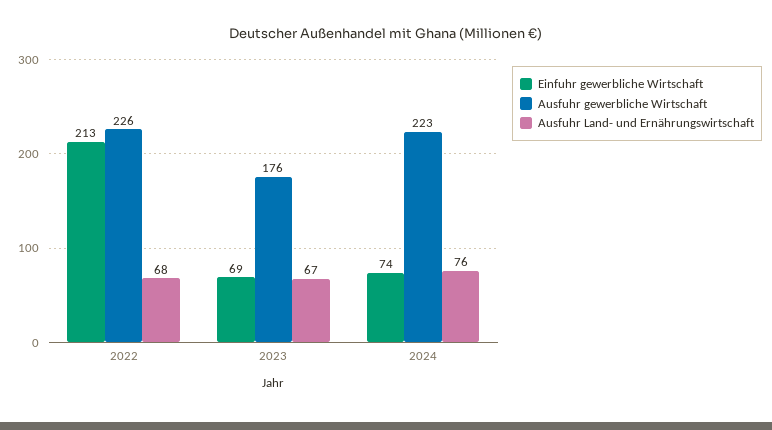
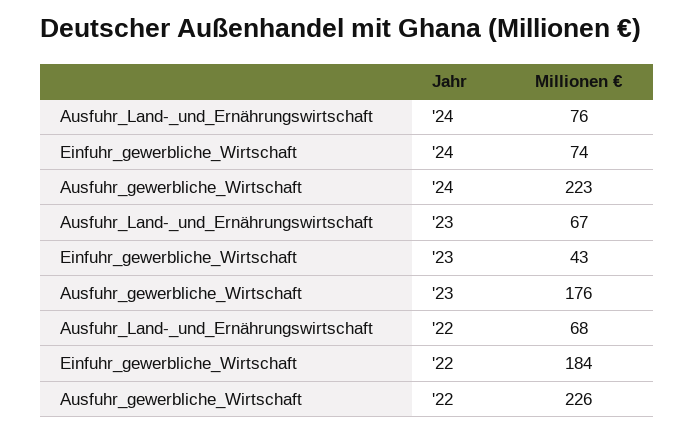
Einfuhr gewerbliche Wirtschaft, 2022: 213 -> 184
Einfuhr gewerbliche Wirtschaft, 2023: 69 -> 43

